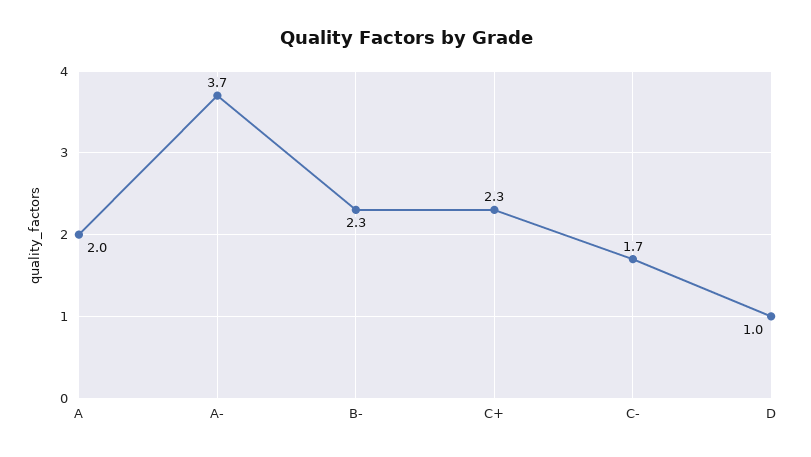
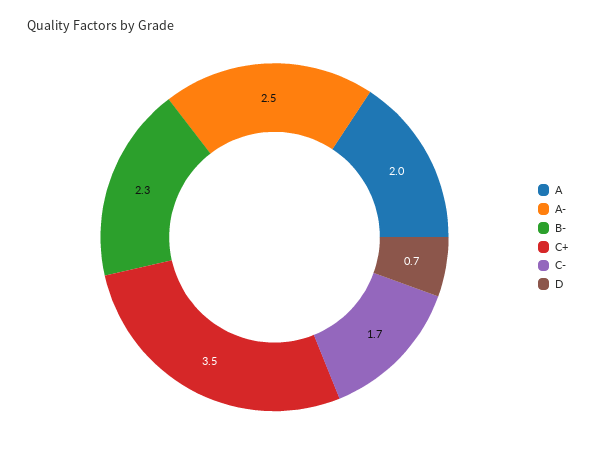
A-: 3.7 -> 2.5
C+: 2.3 -> 3.5
D: 1 -> 0.7

